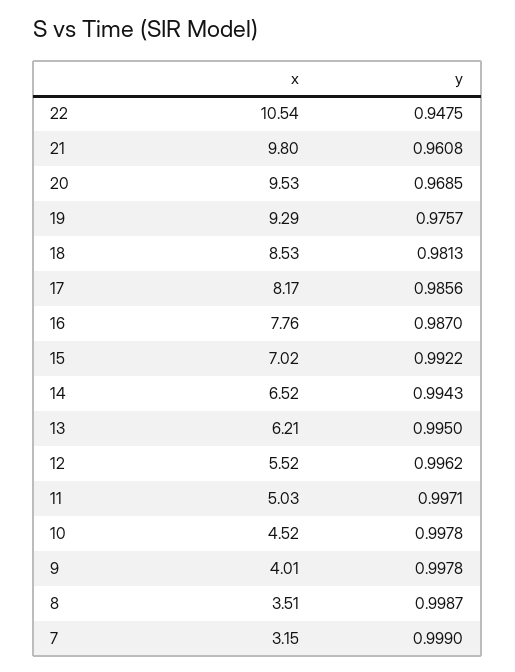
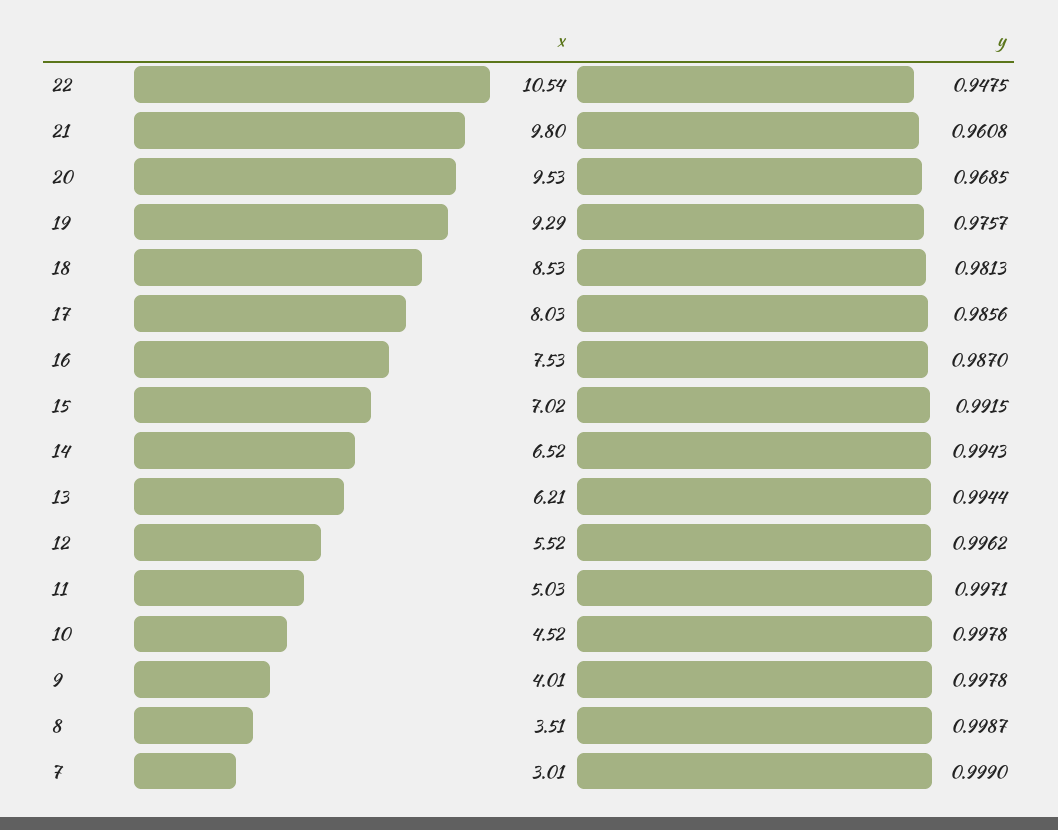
x, 17: 8.17 -> 8.03
x, 16: 7.76 -> 7.53
y, 15: 0.9922 -> 0.9915
y, 13: 0.995 -> 0.9944
x, 7: 3.15 -> 3.01

